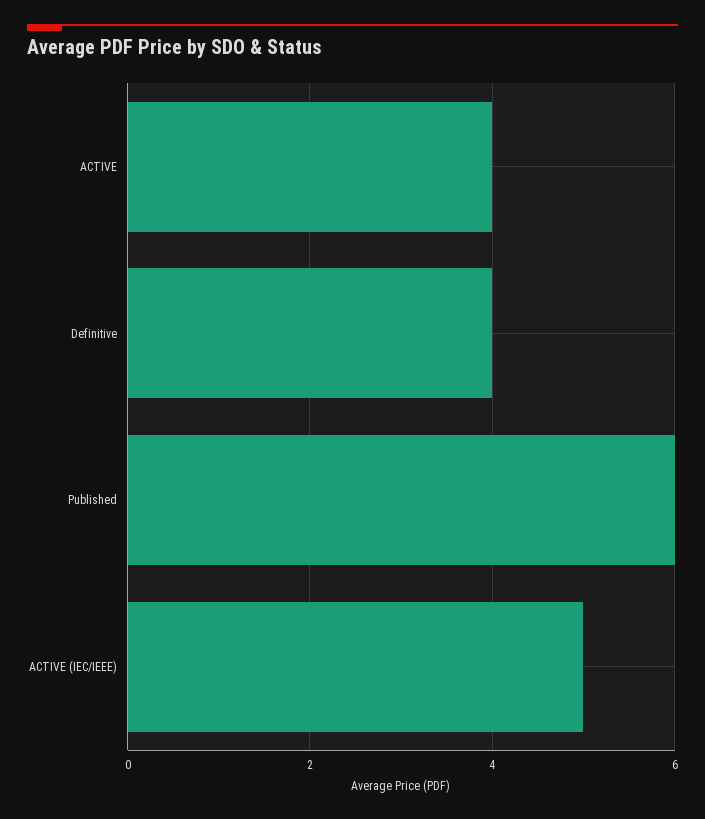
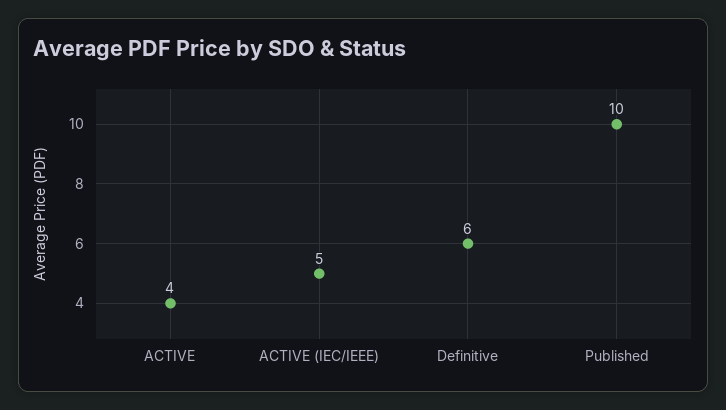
Definitive: 4 -> 6
Published: 6 -> 10

